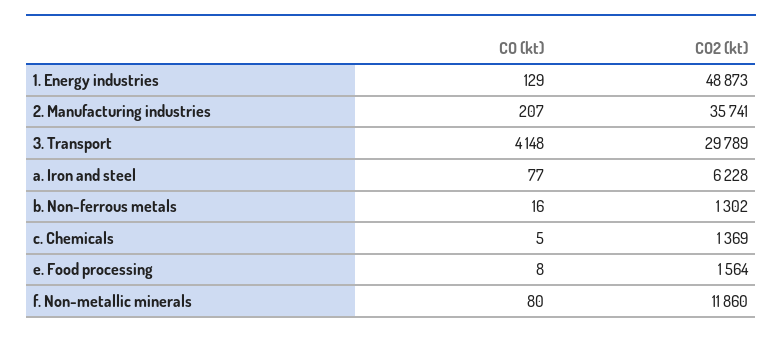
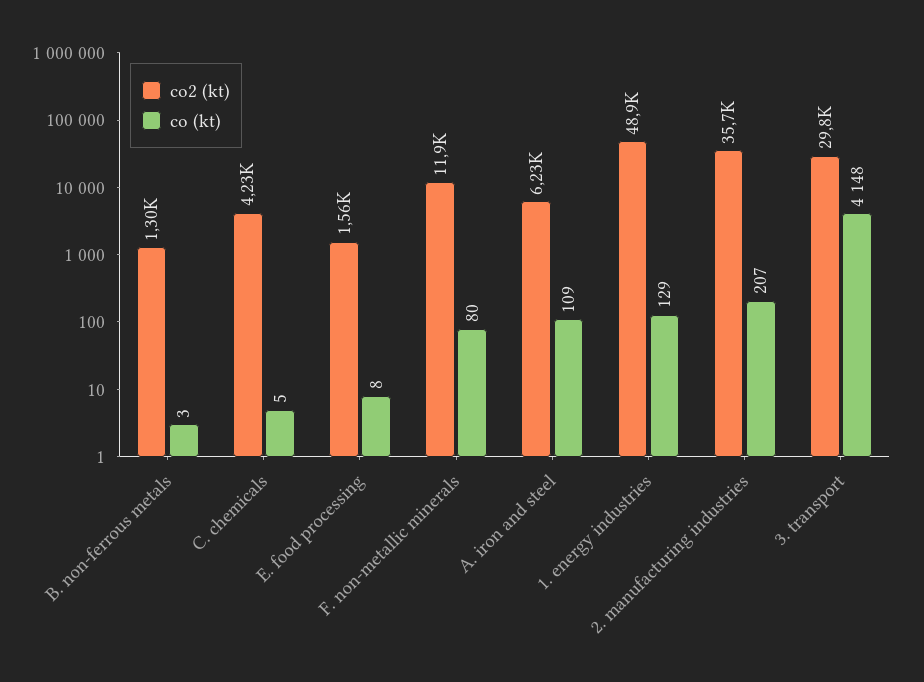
CO (kt), a. Iron and steel: 77 -> 109
CO (kt), b. Non-ferrous metals: 16 -> 3
CO2 (kt), c. Chemicals: 1369 -> 4230

